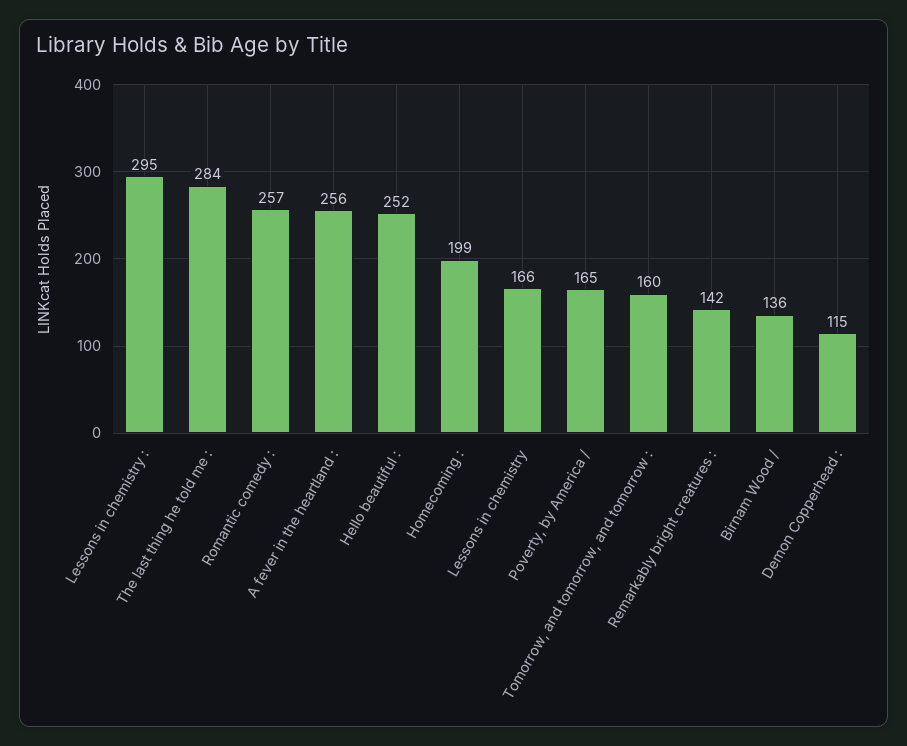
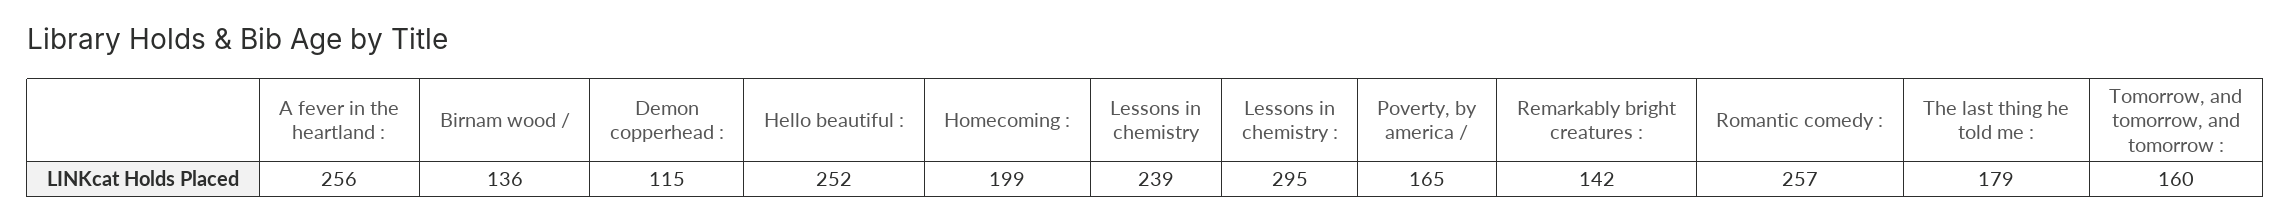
The last thing he told me :: 284 -> 179
Lessons in chemistry: 166 -> 239

